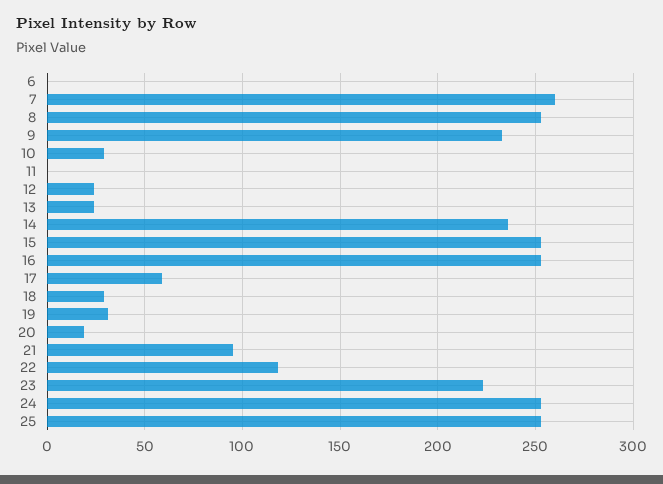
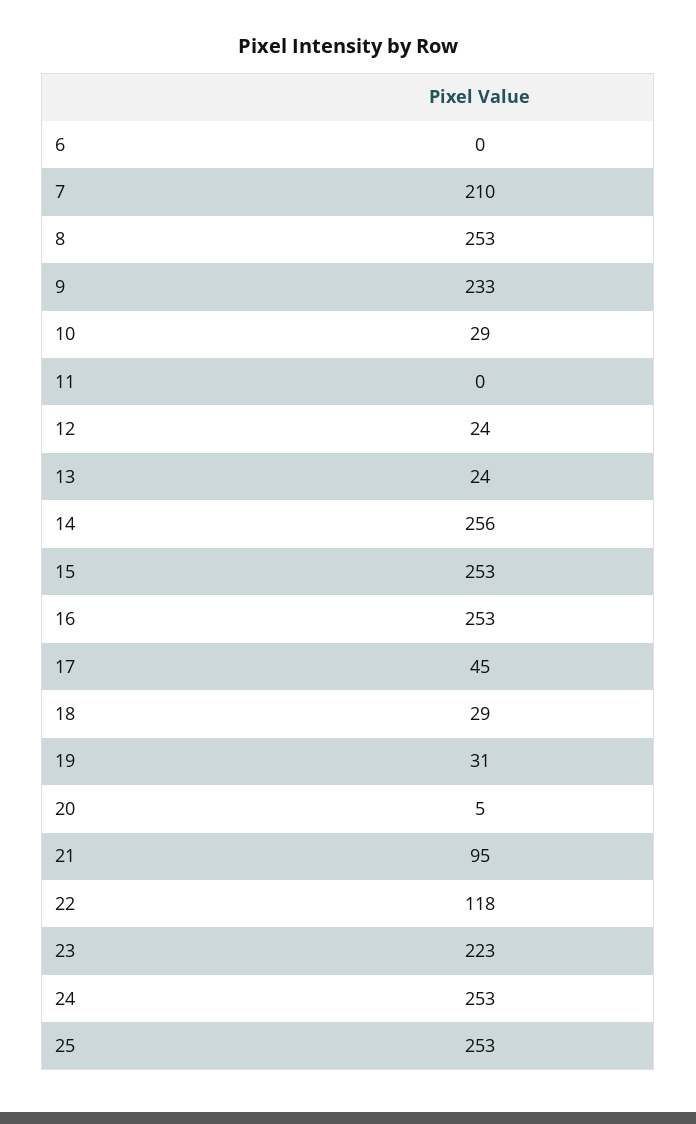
7: 260 -> 210
14: 235 -> 256
17: 60 -> 45
20: 20 -> 5

